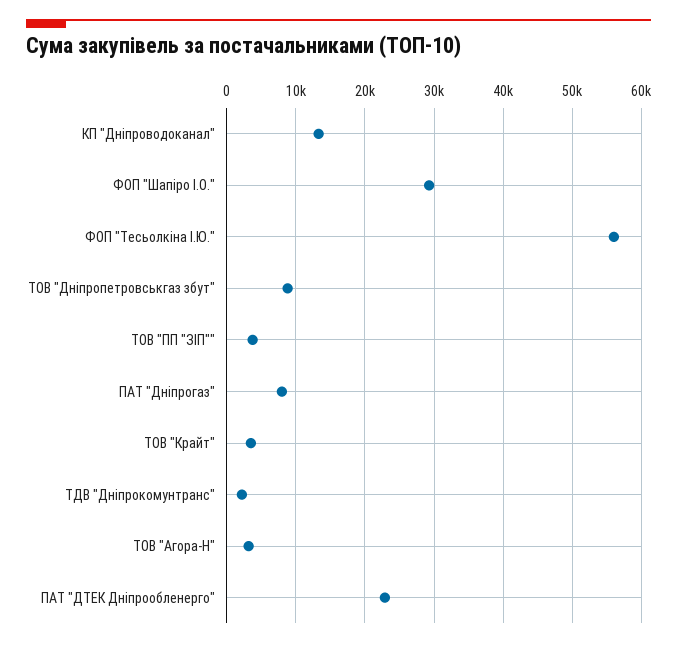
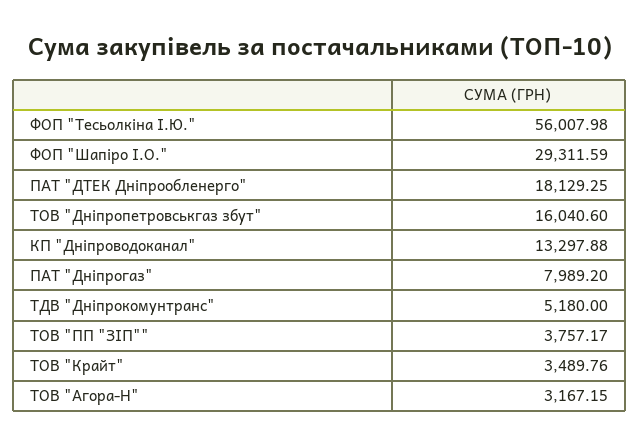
ТОВ "Дніпропетровськгаз збут": 9000 -> 16040.6
ТДВ "Дніпрокомунтранс": 2000 -> 5180
ПАТ "ДТЕК Дніпрообленерго": 23000 -> 18129.25

